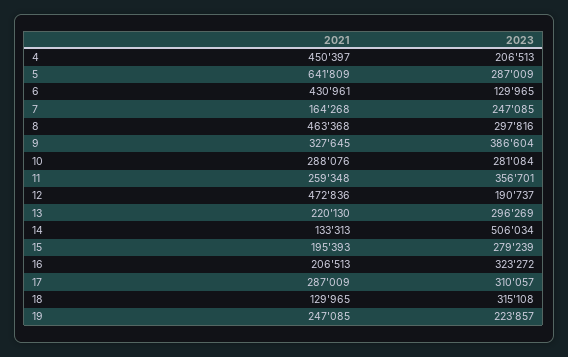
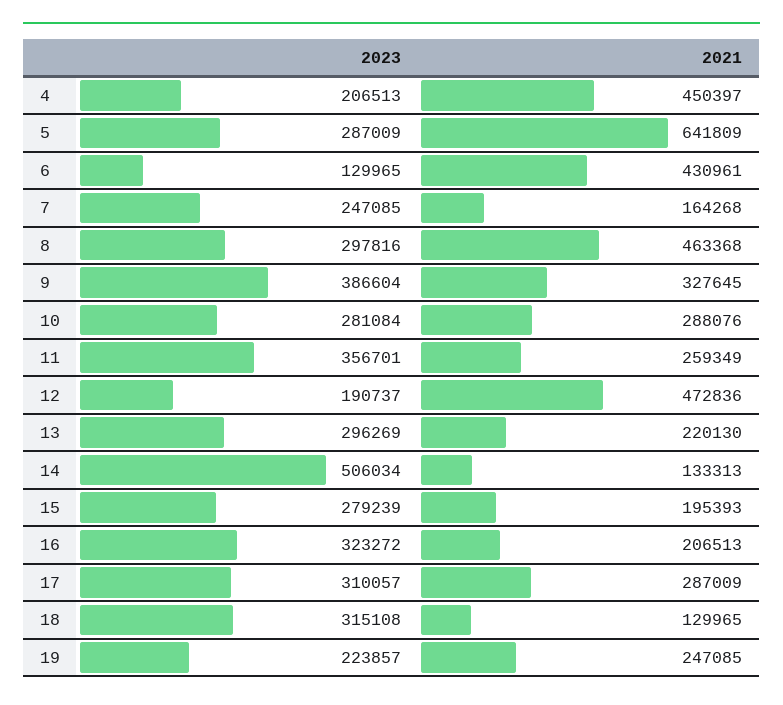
2021, 11: 259348 -> 259349

